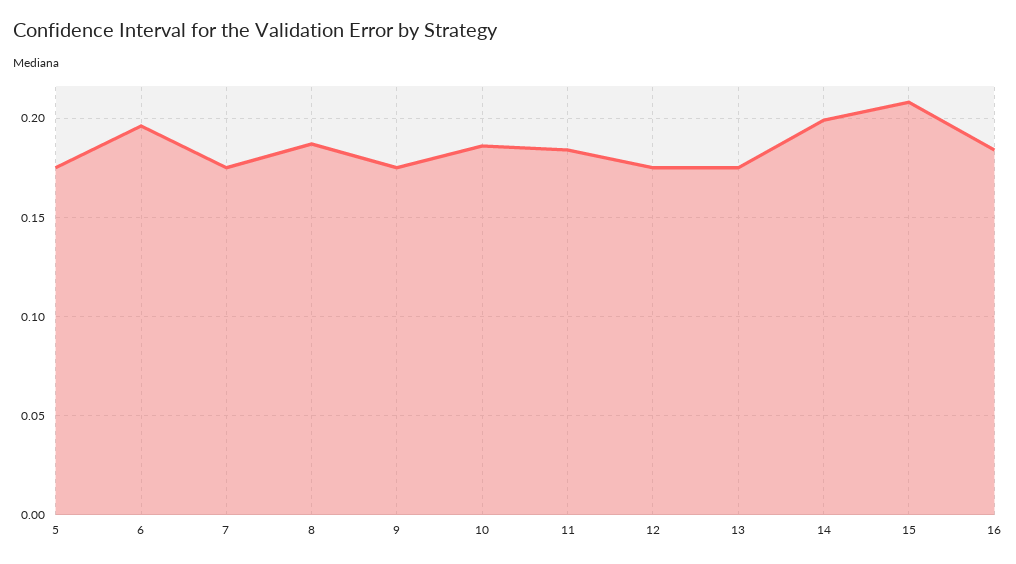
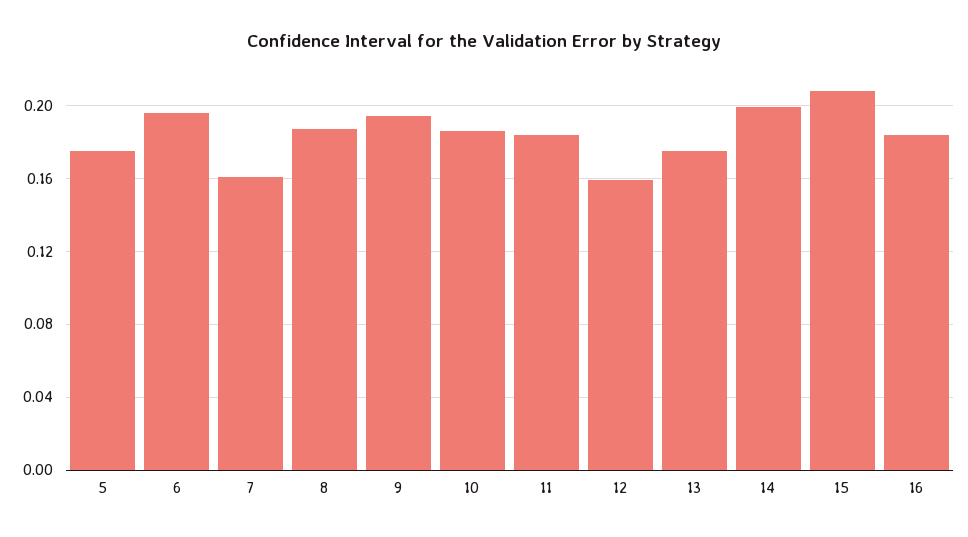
7: 0.175 -> 0.16
9: 0.175 -> 0.195
12: 0.175 -> 0.16

